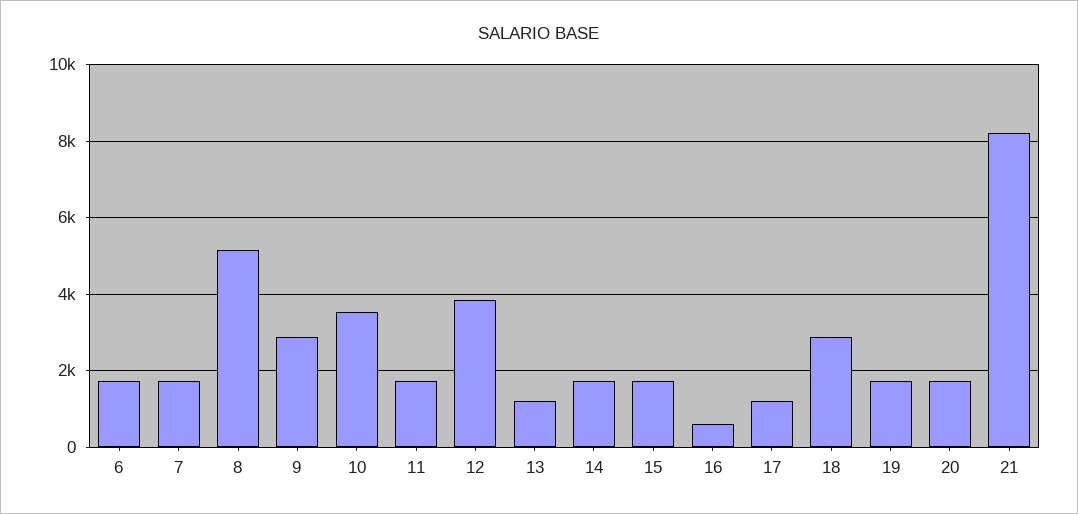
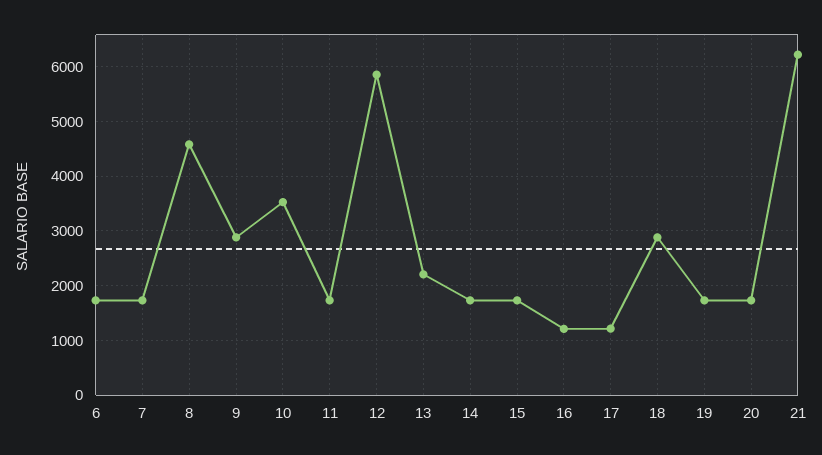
8: 5200 -> 4600
12: 3800 -> 5800
13: 1200 -> 2200
16: 600 -> 1200
21: 8200 -> 6200

